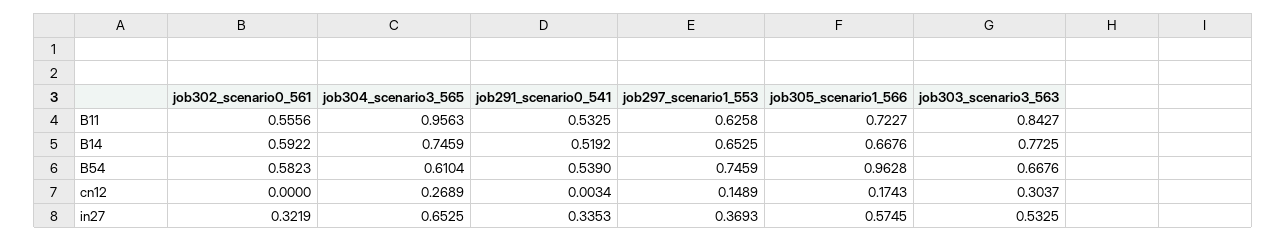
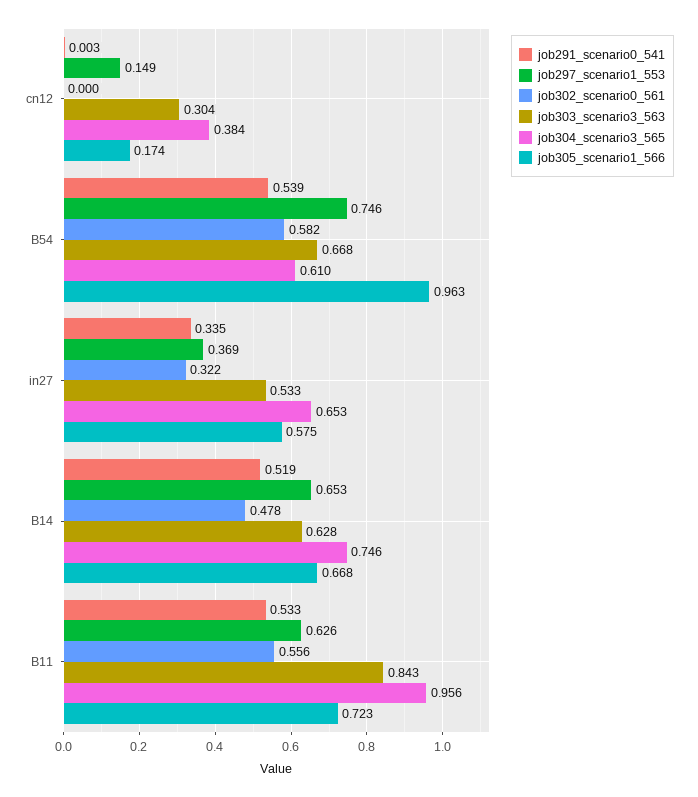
job302_scenario0_561, B14: 0.5922 -> 0.478
job303_scenario3_563, B14: 0.7725 -> 0.628
job304_scenario3_565, cn12: 0.2689 -> 0.384

